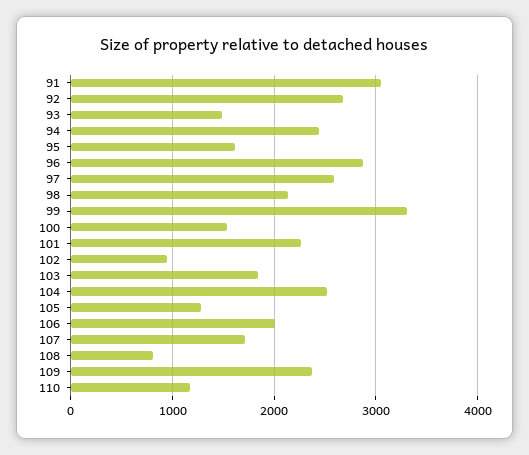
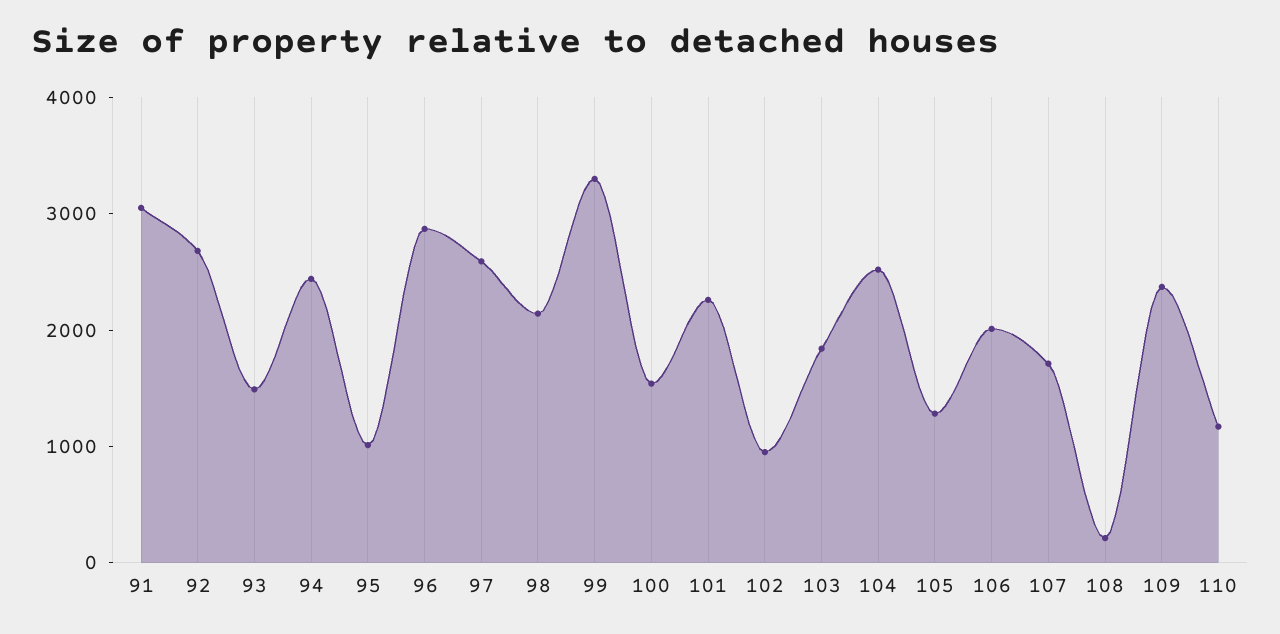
95: 1600 -> 1000
108: 800 -> 200

